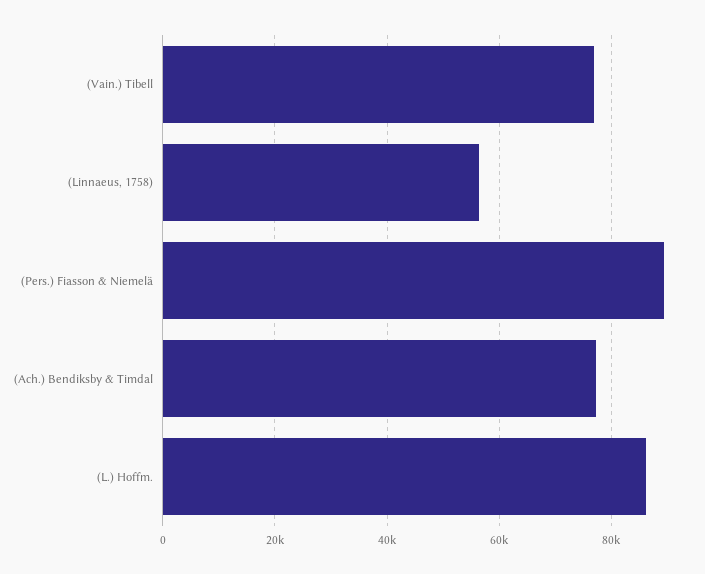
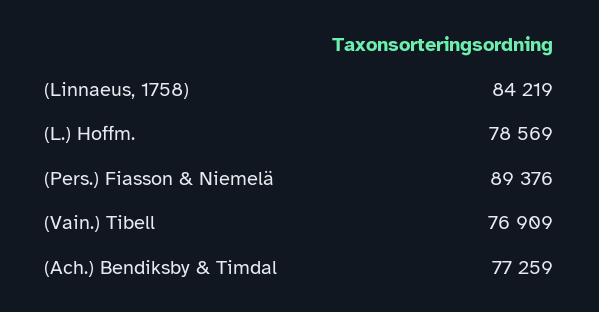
(Linnaeus, 1758): 56000 -> 84219
(L.) Hoffm.: 86000 -> 78569

